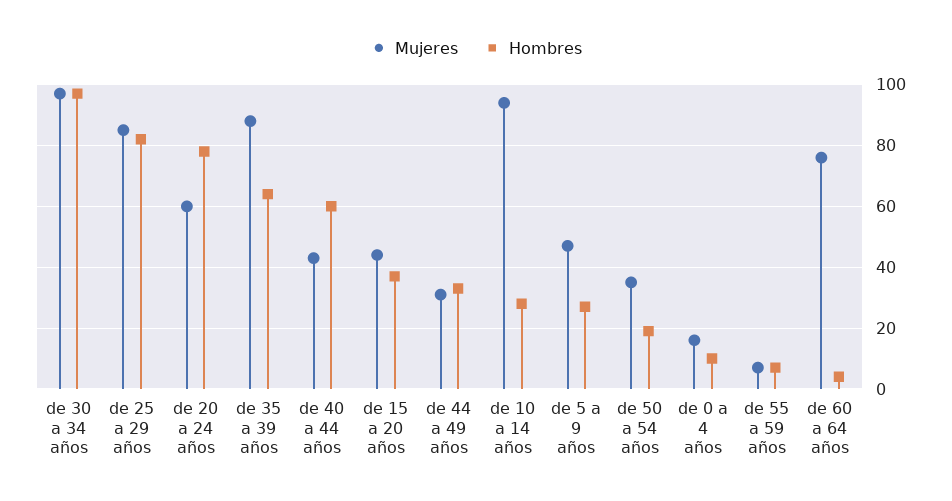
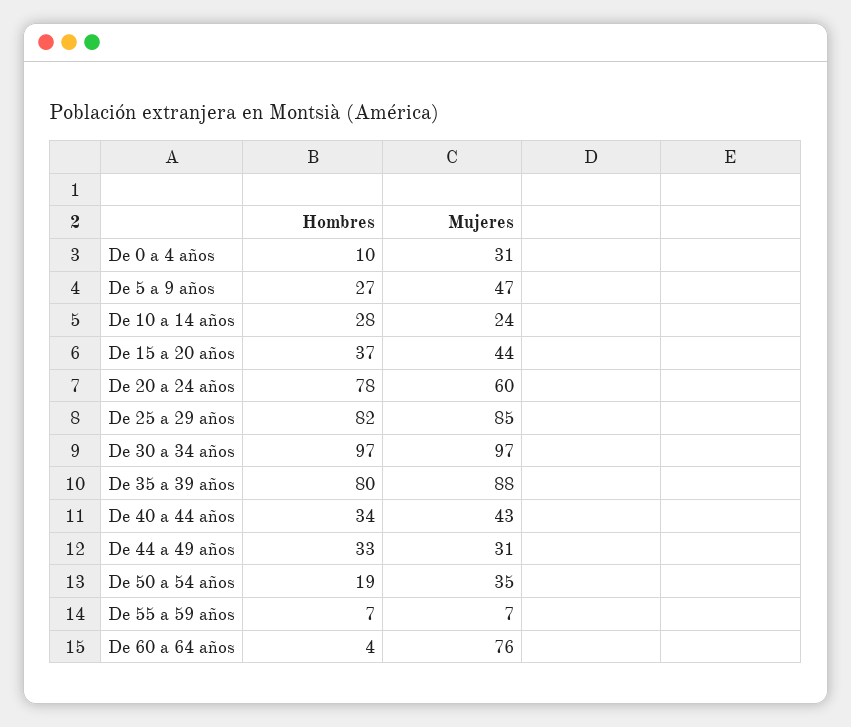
Hombres, de 35 a 39 años: 65 -> 80
Hombres, de 40 a 44 años: 60 -> 34
Mujeres, de 10 a 14 años: 95 -> 24
Mujeres, de 0 a 4 años: 15 -> 31

